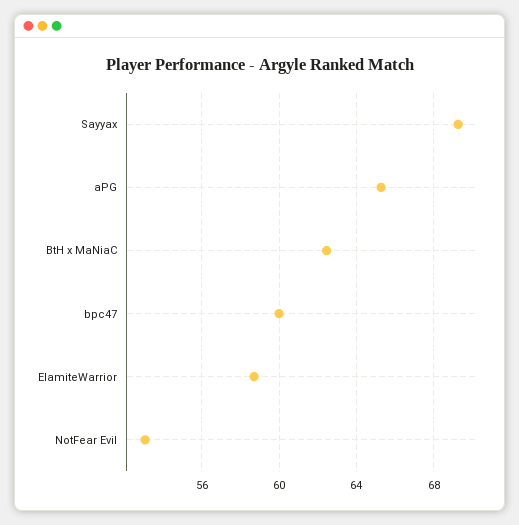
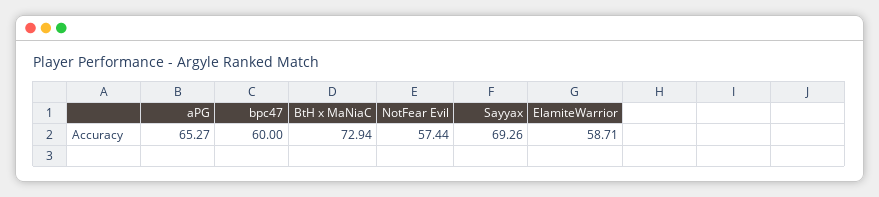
BtH x MaNiaC: 62.5 -> 72.94
NotFear Evil: 53 -> 57.44

